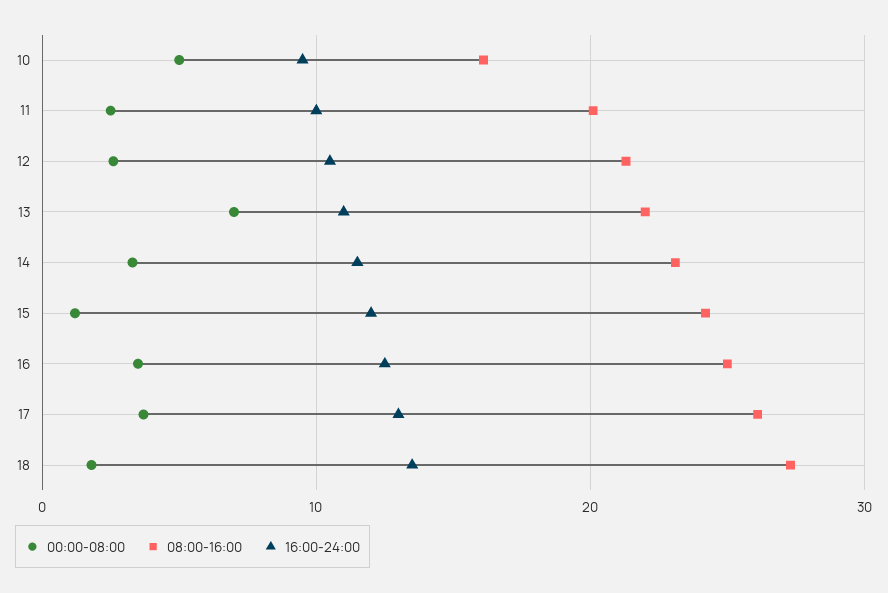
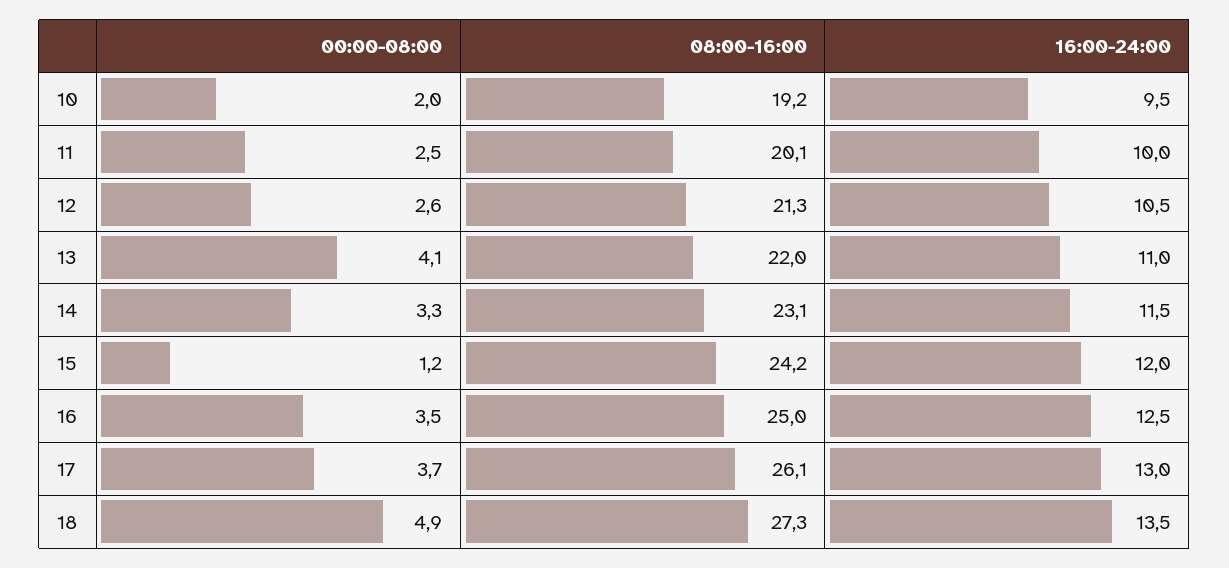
00:00-08:00, 10: 5 -> 2
08:00-16:00, 10: 16 -> 19.2
00:00-08:00, 13: 7 -> 4.1
00:00-08:00, 18: 2 -> 4.9

